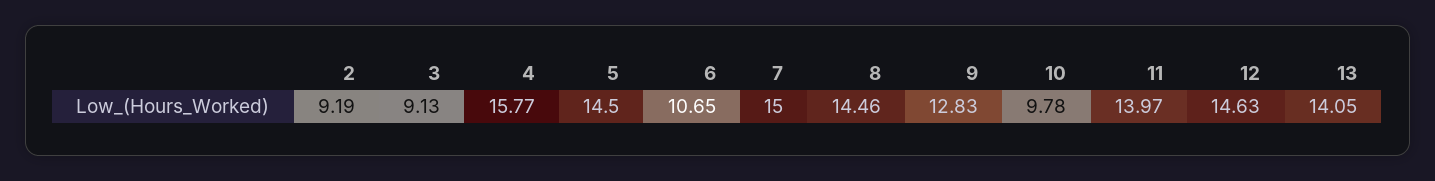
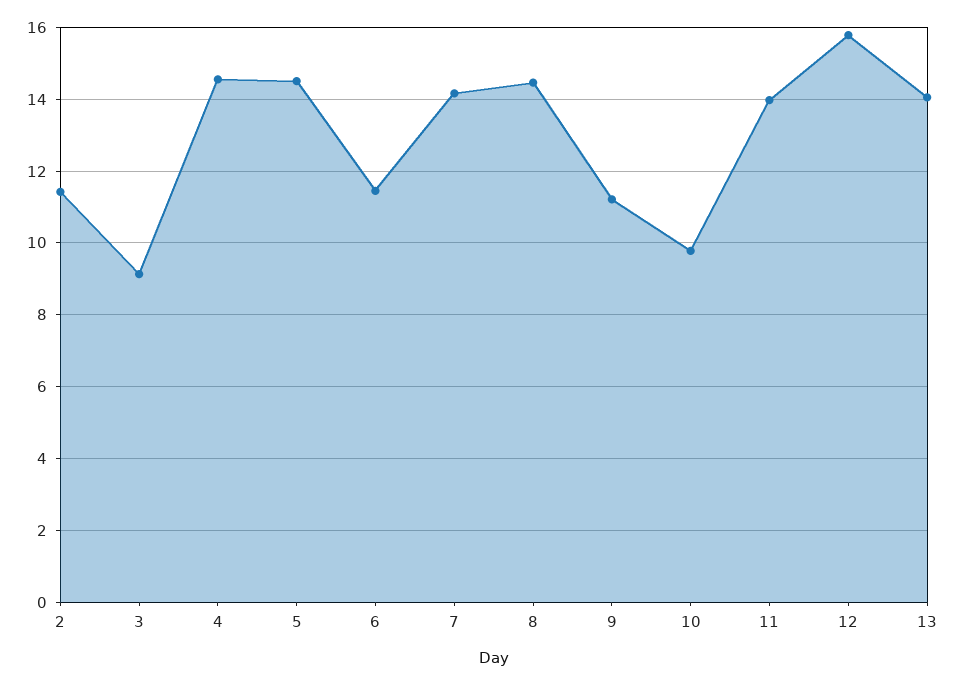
2: 9.19 -> 11.4
4: 15.77 -> 14.6
6: 10.65 -> 11.4
7: 15 -> 14.2
9: 12.83 -> 11.2
12: 14.63 -> 15.8

